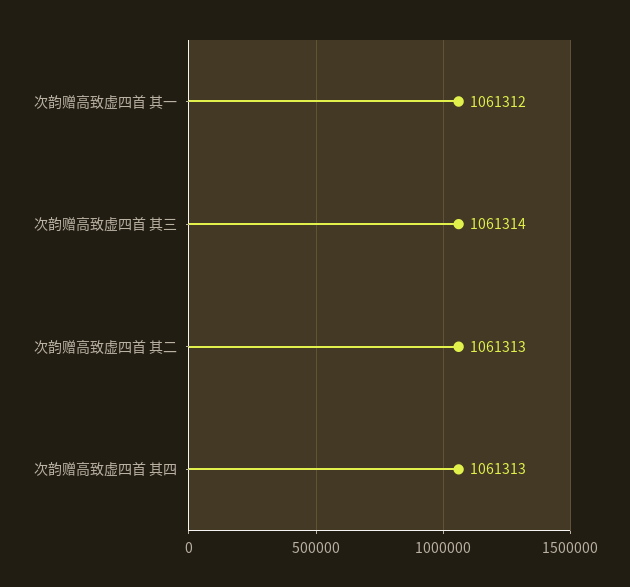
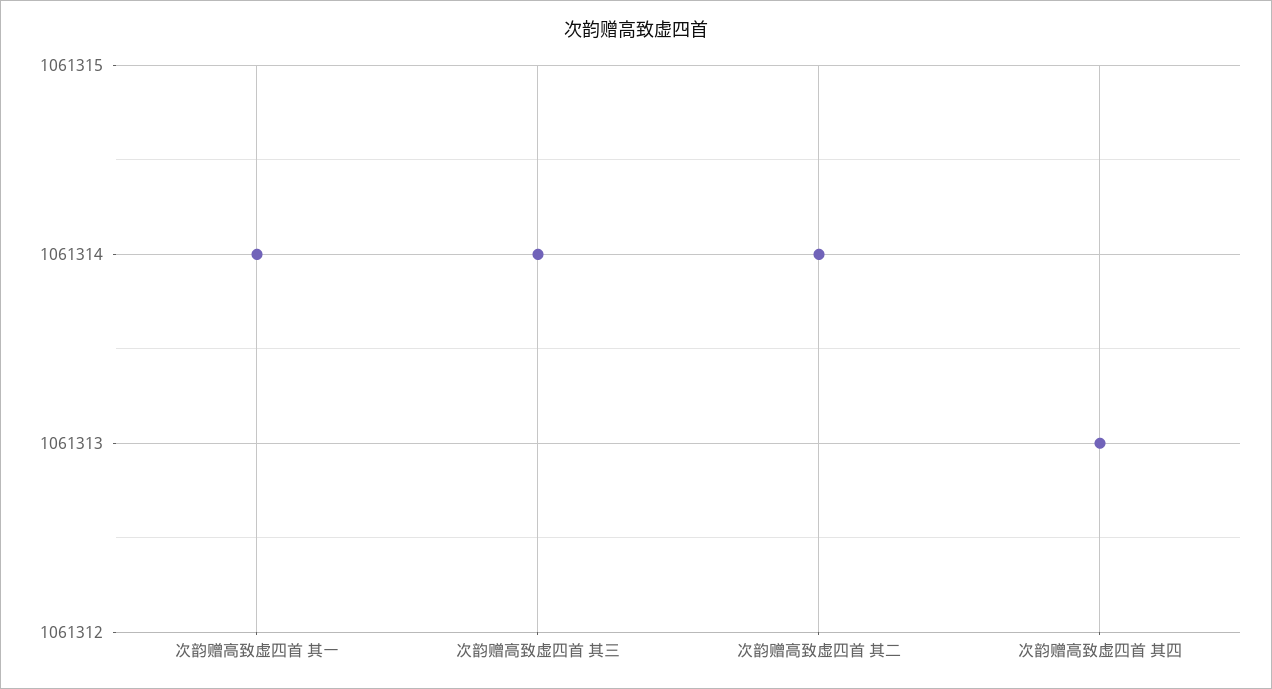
次韵赠高致虚四首 其一: 1061312 -> 1061314
次韵赠高致虚四首 其二: 1061313 -> 1061314

